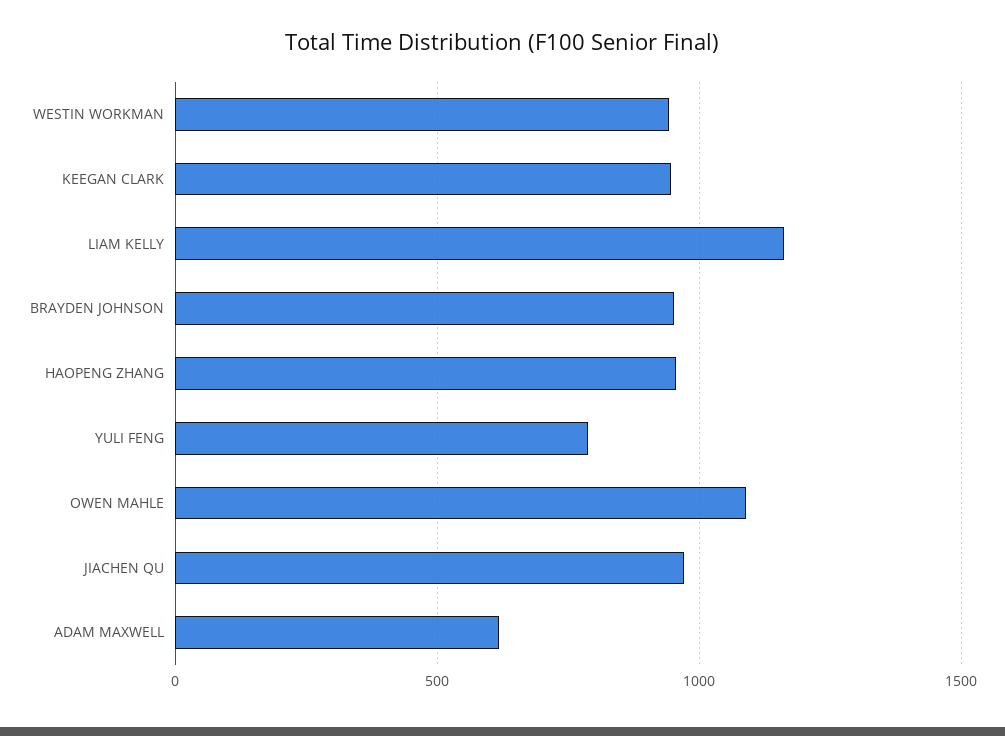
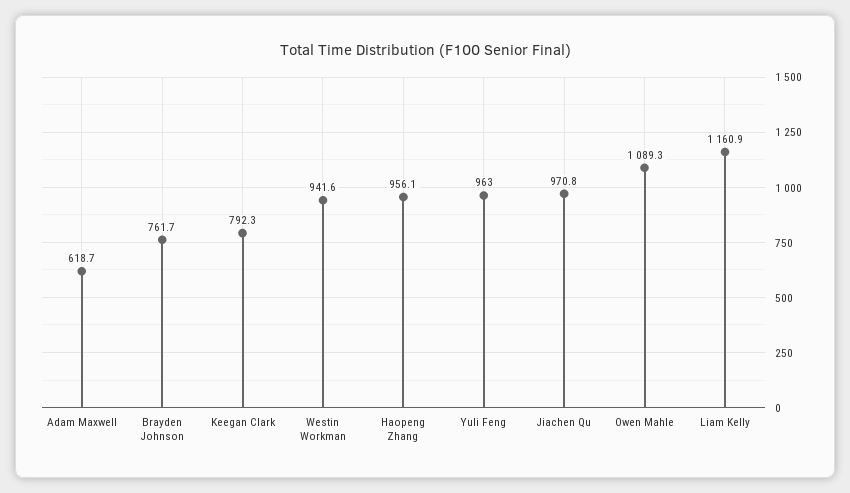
KEEGAN CLARK: 950 -> 792.3
BRAYDEN JOHNSON: 950 -> 761.7
YULI FENG: 800 -> 963

